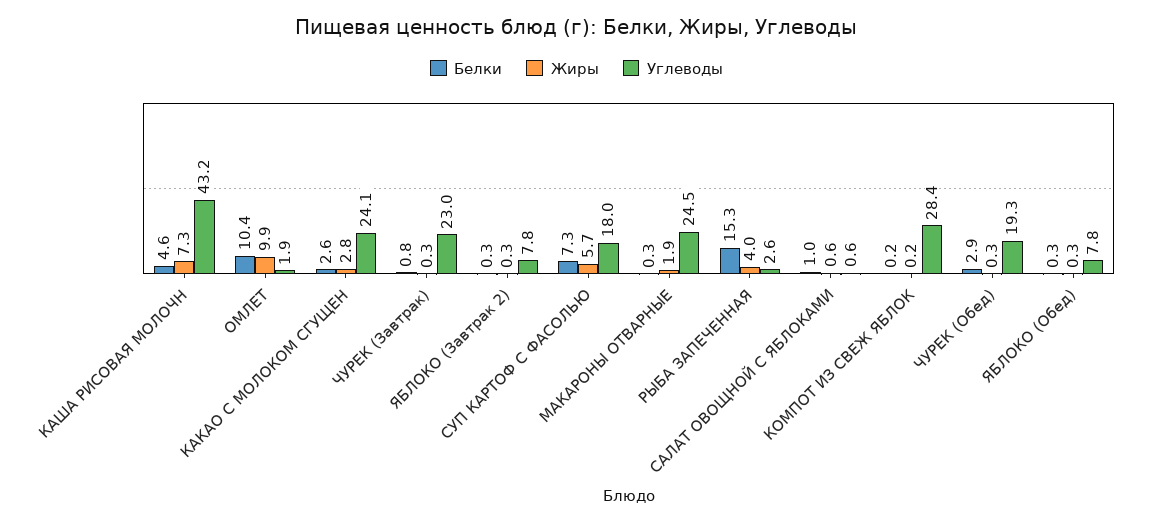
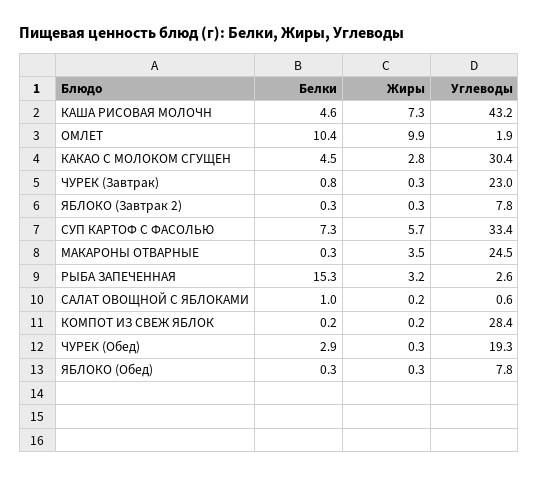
Белки, КАКАО С МОЛОКОМ СГУЩЕН: 2.6 -> 4.5
Углеводы, КАКАО С МОЛОКОМ СГУЩЕН: 24.1 -> 30.4
Углеводы, СУП КАРТОФ С ФАСОЛЬЮ: 18 -> 33.4
Жиры, МАКАРОНЫ ОТВАРНЫЕ: 1.9 -> 3.5
Жиры, РЫБА ЗАПЕЧЕННАЯ: 4 -> 3.2
Жиры, САЛАТ ОВОЩНОЙ С ЯБЛОКАМИ: 0.6 -> 0.2

